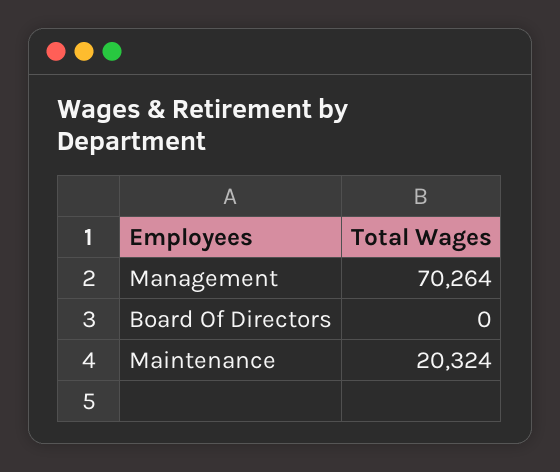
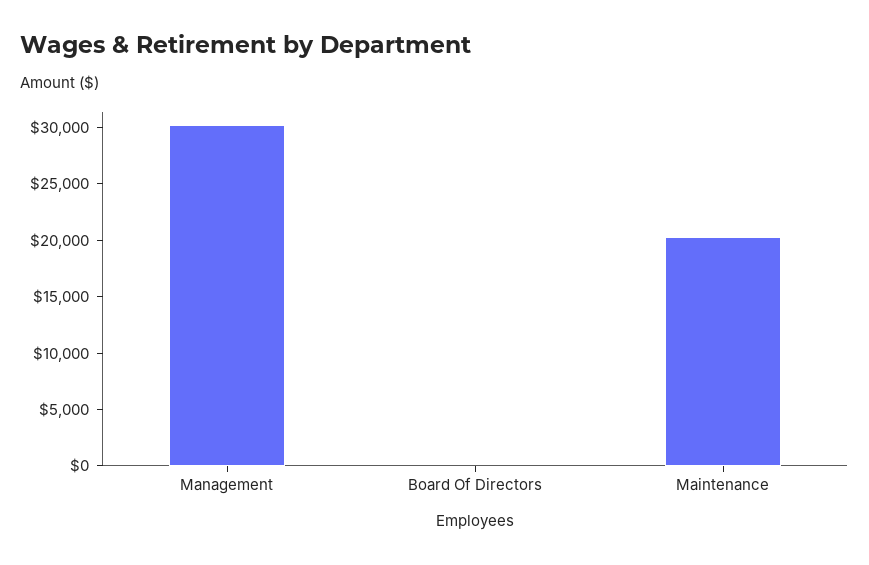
Management: 70264 -> 30000

